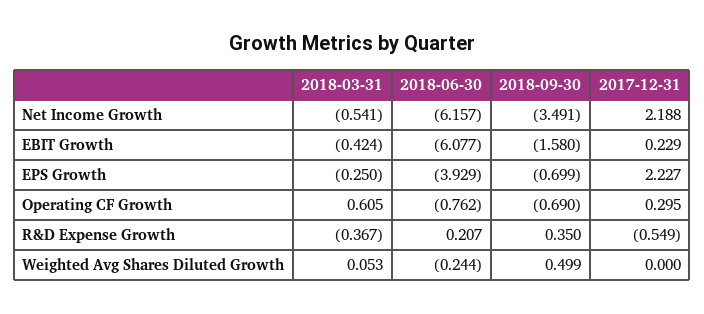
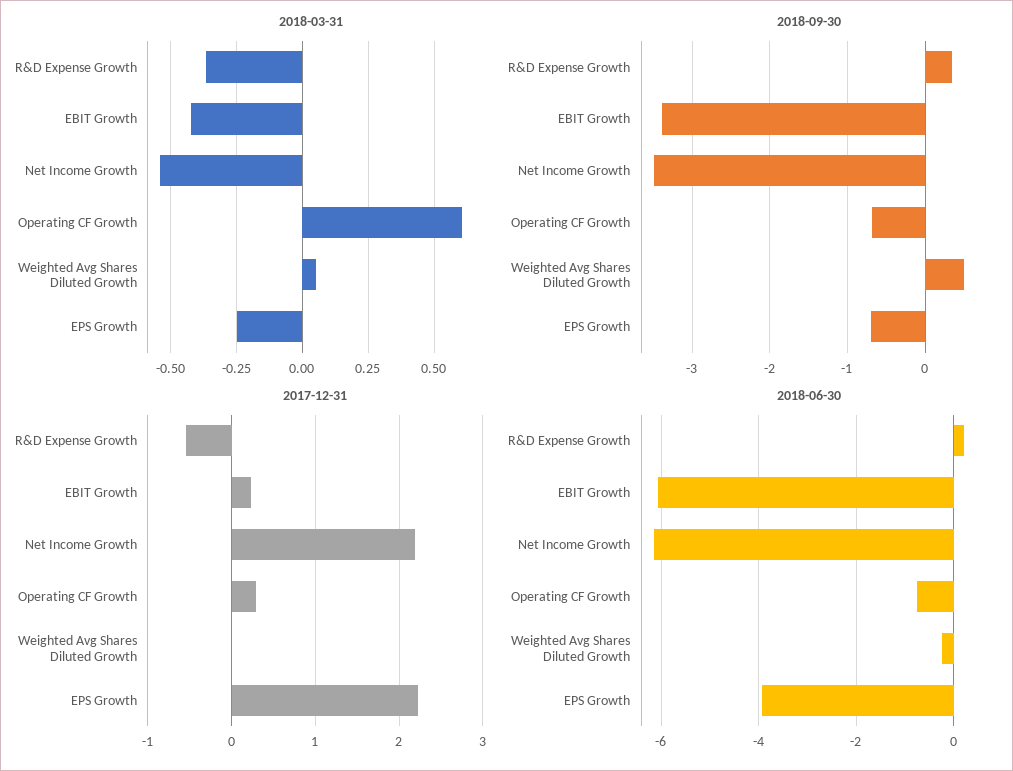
2018-09-30, EBIT Growth: -1.58 -> -3.4

